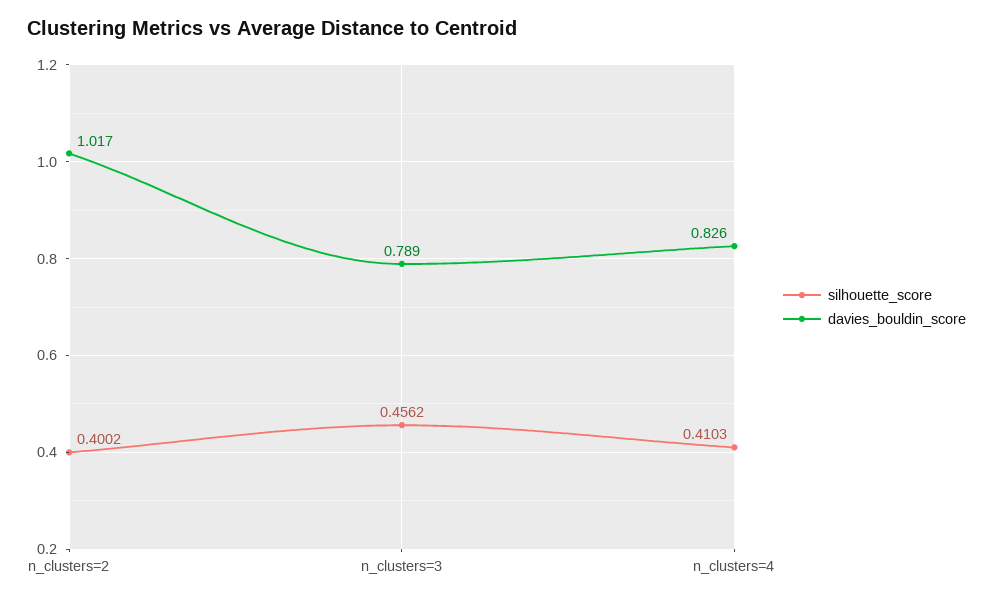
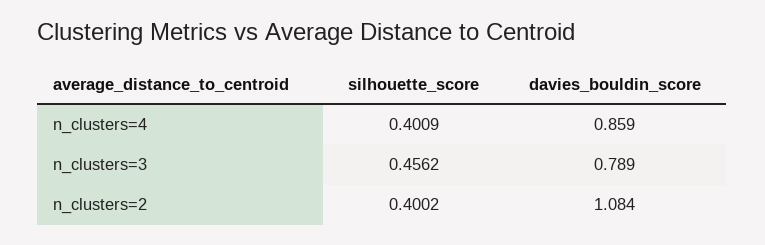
davies_bouldin_score, n_clusters=2: 1.017 -> 1.084
silhouette_score, n_clusters=4: 0.4103 -> 0.4009
davies_bouldin_score, n_clusters=4: 0.826 -> 0.859

